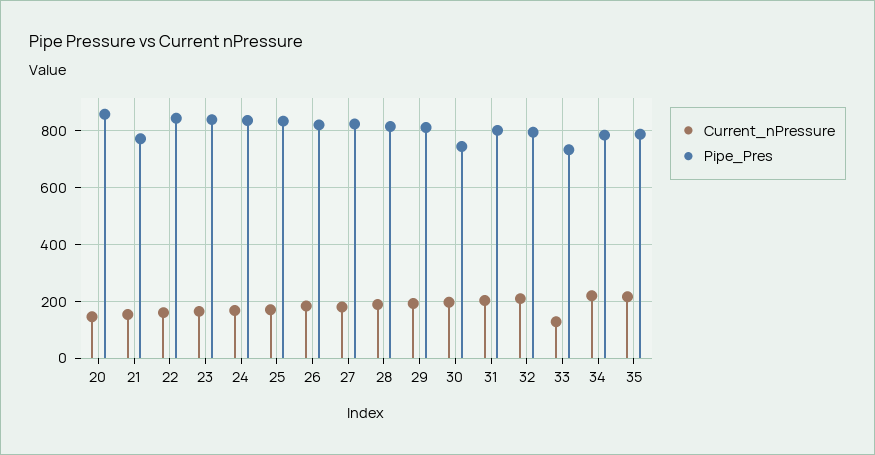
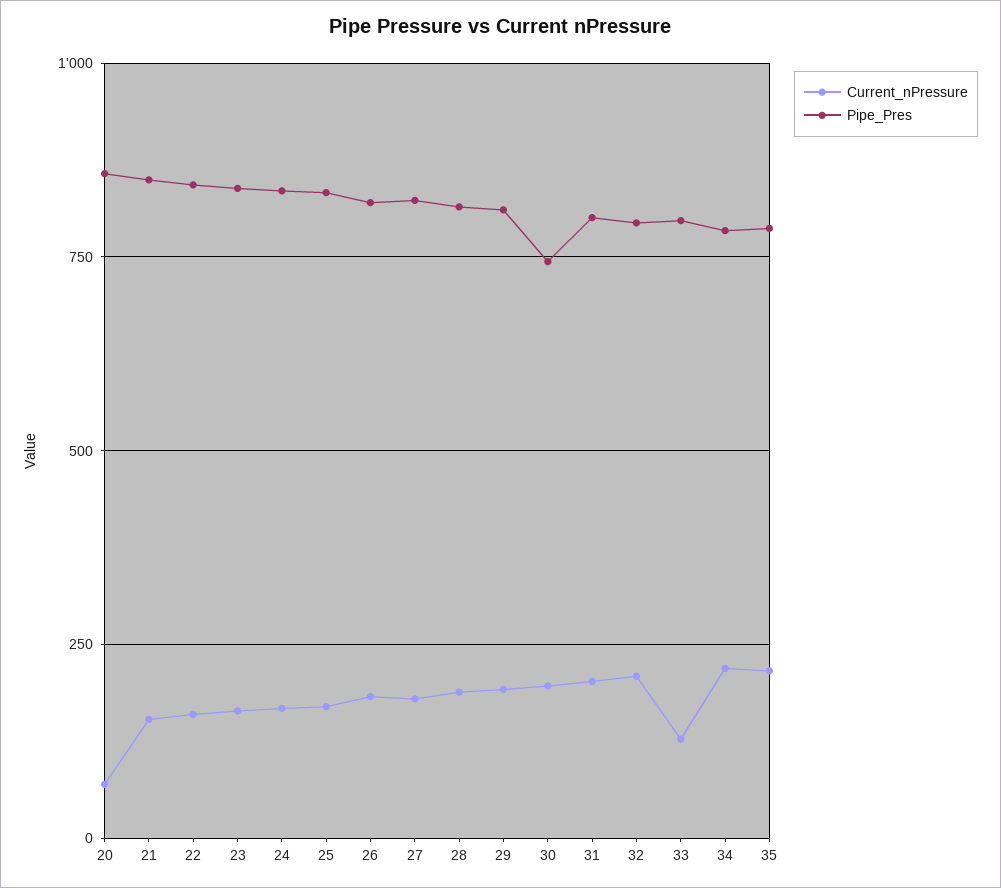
Current_nPressure, 20: 150 -> 75
Pipe_Pres, 21: 775 -> 850
Pipe_Pres, 33: 725 -> 800

